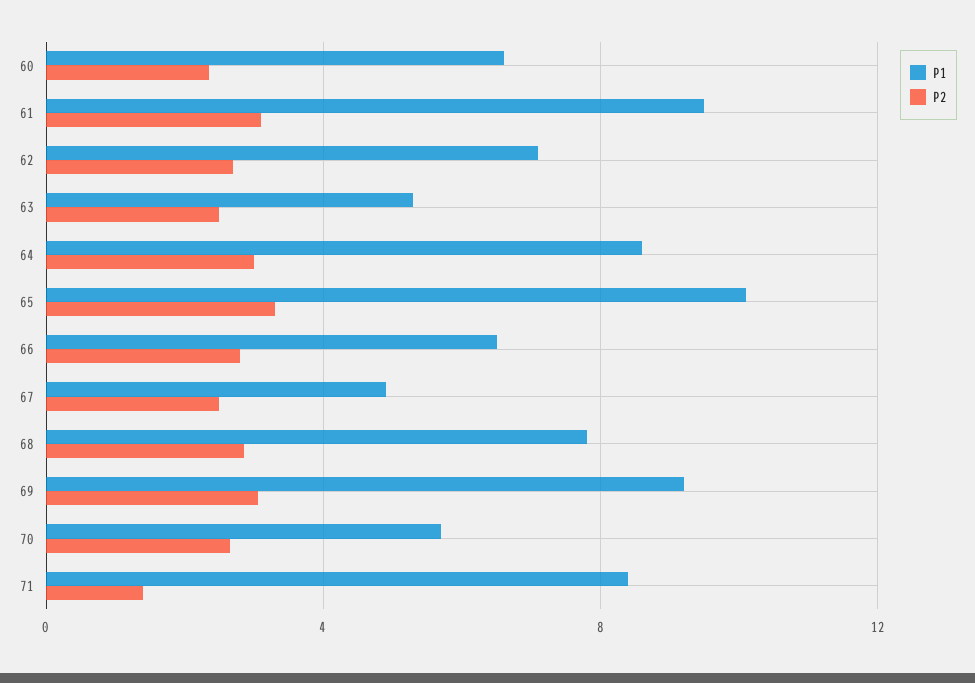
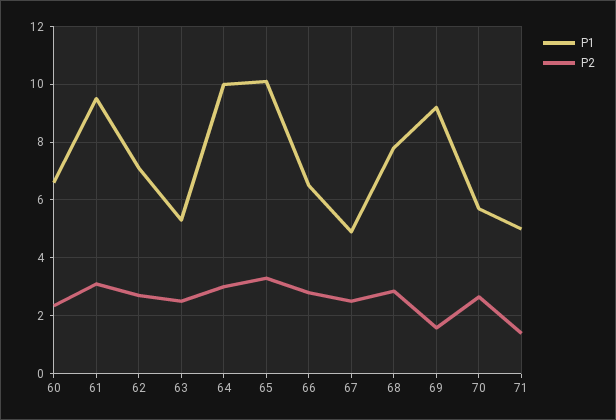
P1, 64: 8.5 -> 10
P2, 69: 3 -> 1.5
P1, 71: 8.5 -> 5

